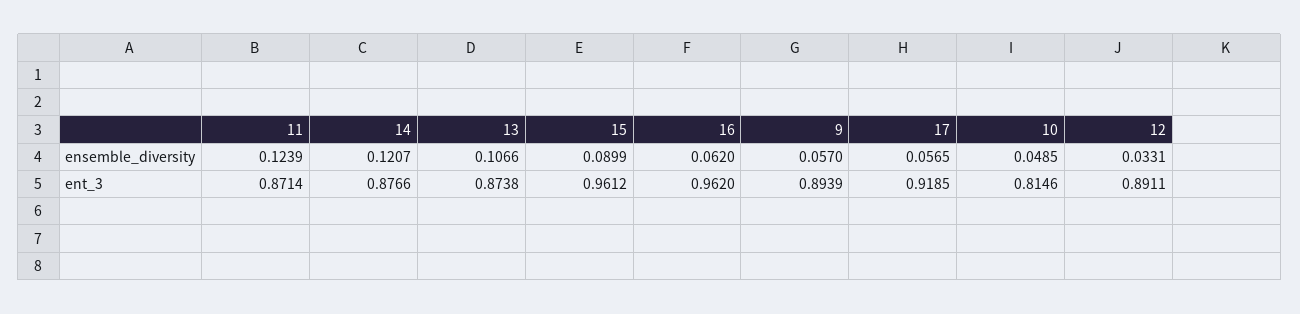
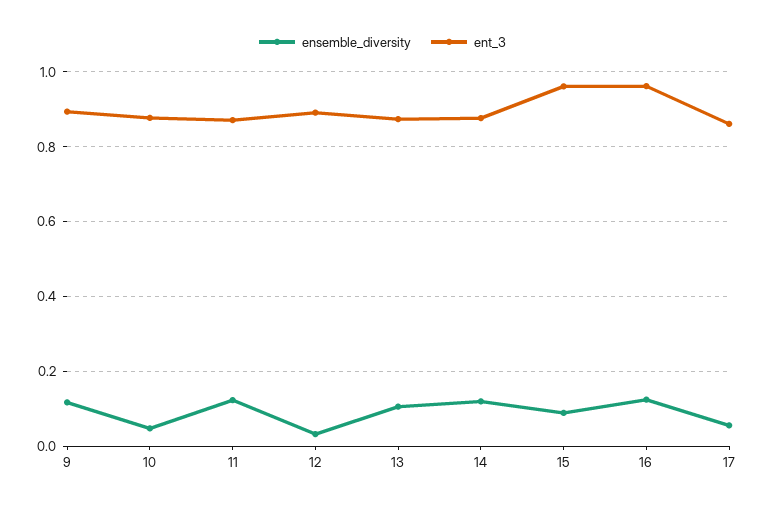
ensemble_diversity, 16: 0.062 -> 0.12
ensemble_diversity, 9: 0.057 -> 0.12
ent_3, 17: 0.9185 -> 0.86
ent_3, 10: 0.8146 -> 0.88

